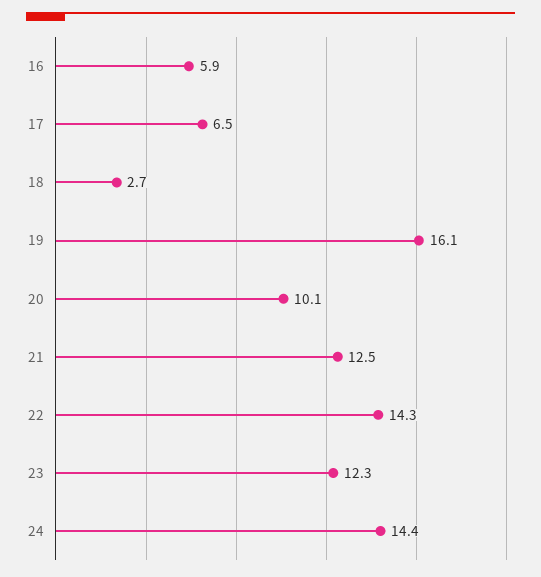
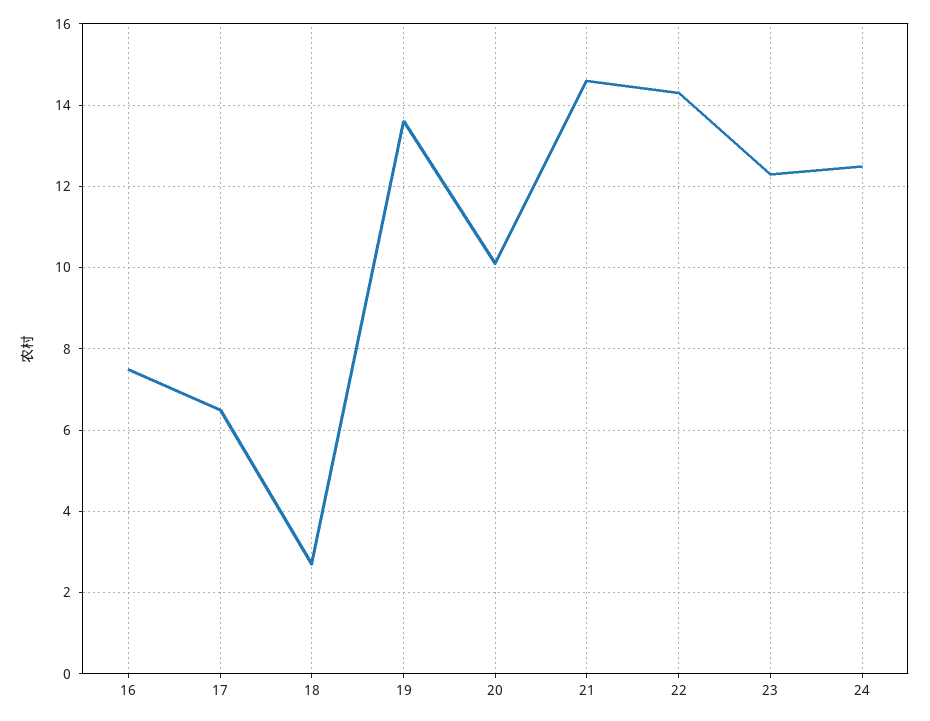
16: 5.9 -> 7.5
19: 16.1 -> 13.5
21: 12.5 -> 14.5
24: 14.4 -> 12.5

